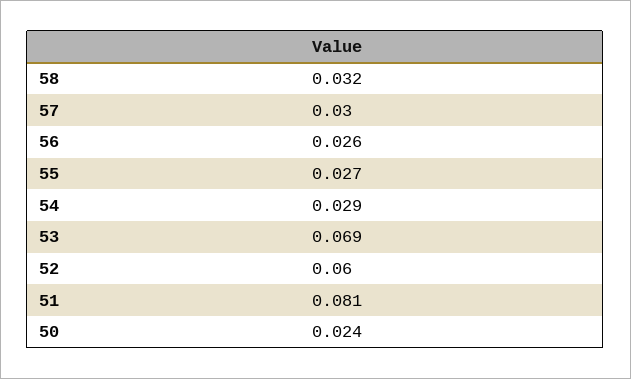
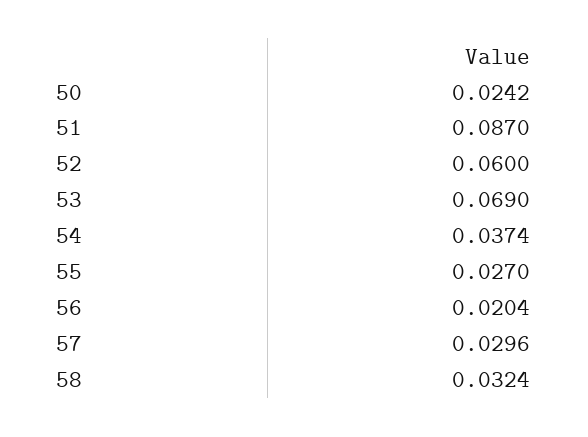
56: 0.026 -> 0.0204
54: 0.029 -> 0.0374
51: 0.081 -> 0.087

